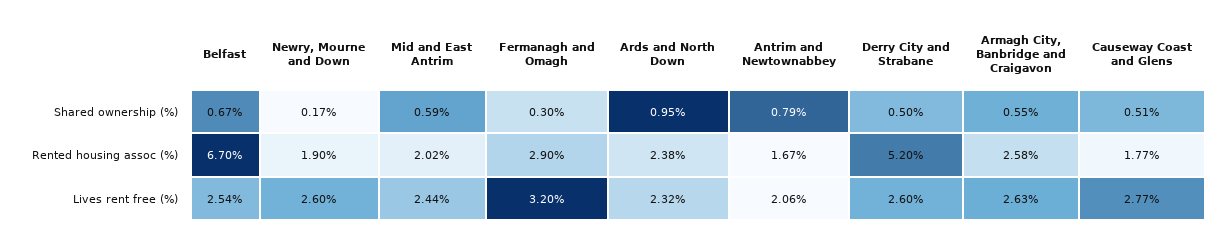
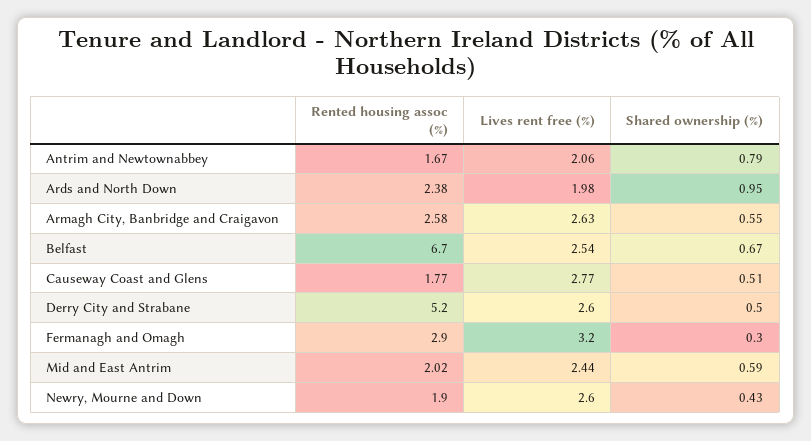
Newry, Mourne and Down, Shared ownership (%): 0.17 -> 0.43
Ards and North Down, Lives rent free (%): 2.32 -> 1.98

